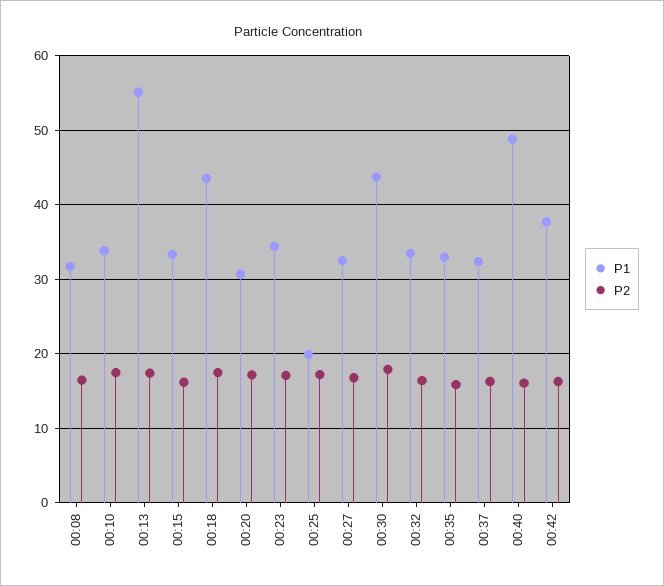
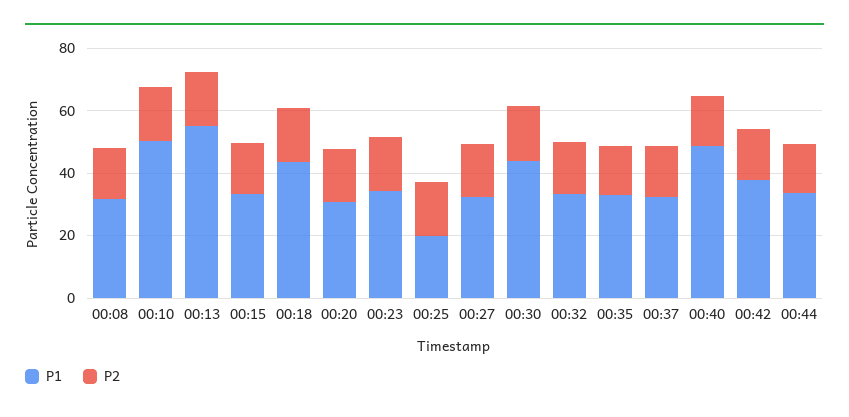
P1, 00:10: 34 -> 50
P1, 00:44: none -> 35
P2, 00:44: none -> 15

